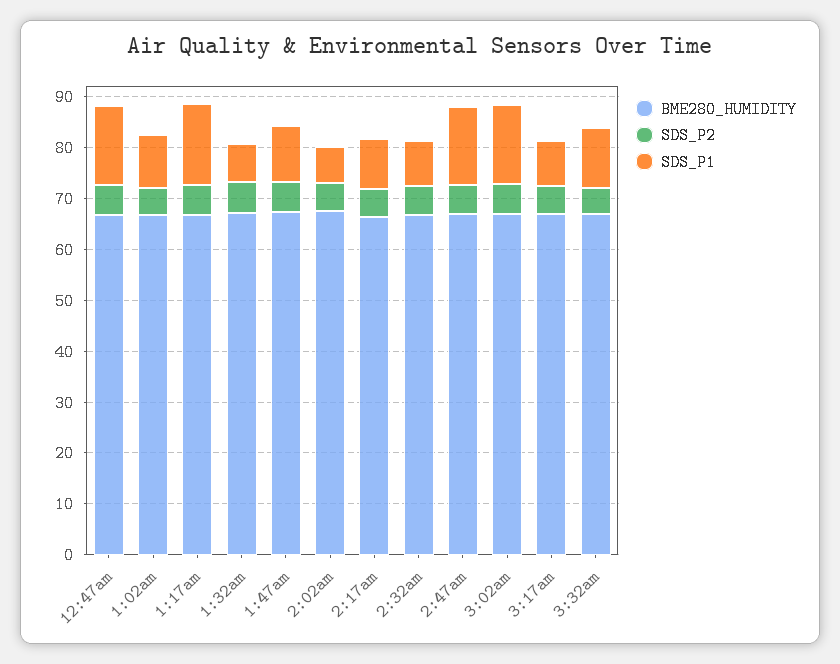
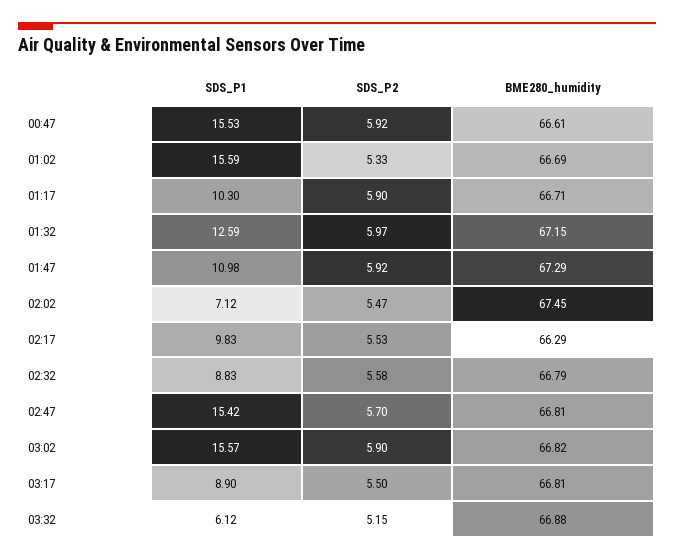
SDS_P1, 1:02am: 10 -> 15.59
SDS_P1, 1:17am: 16 -> 10.3
SDS_P1, 1:32am: 8 -> 12.59
SDS_P1, 3:32am: 12 -> 6.12

